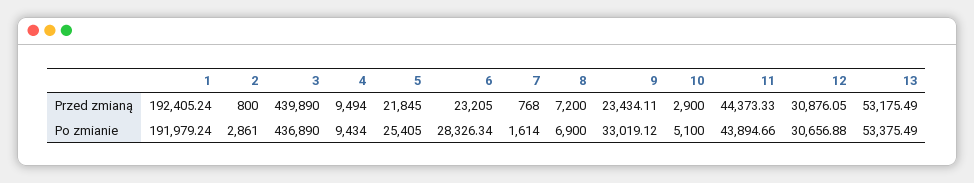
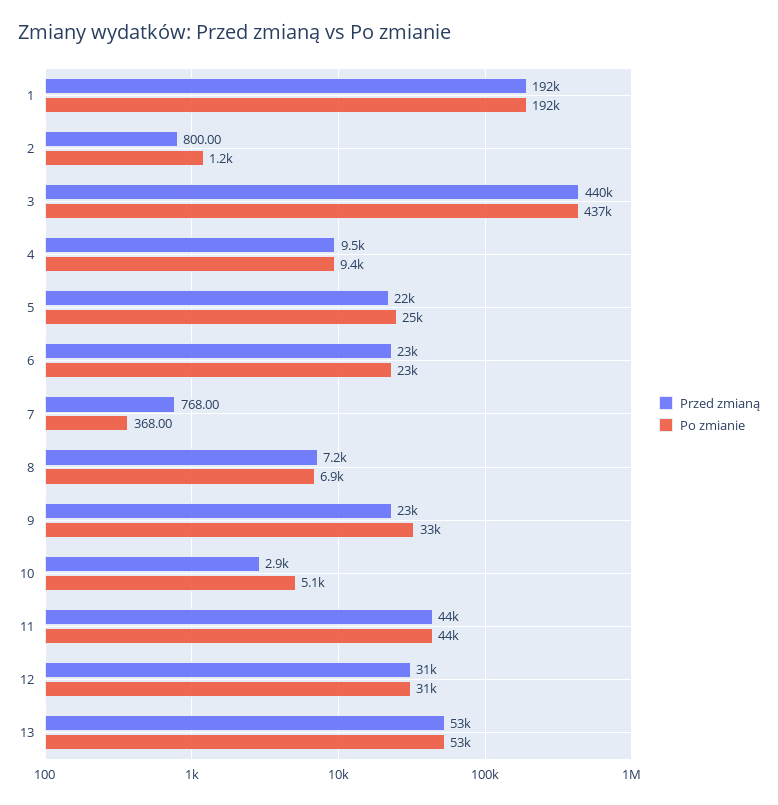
Po zmianie, 2: 2861 -> 1200
Po zmianie, 6: 28326.34 -> 23000
Po zmianie, 7: 1614 -> 368

